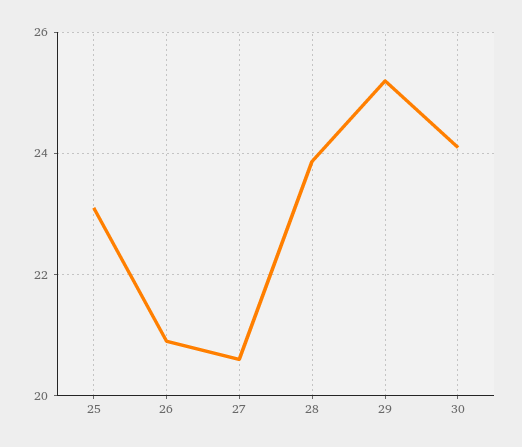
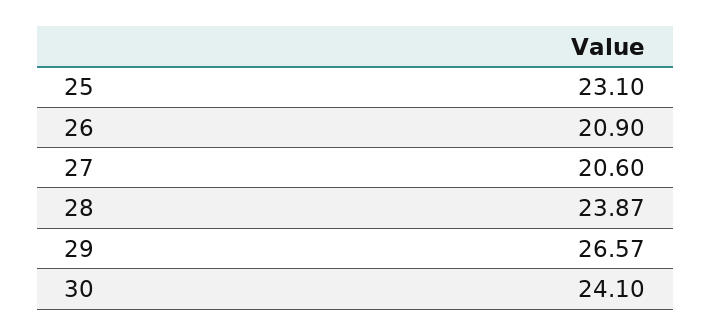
29: 25.2 -> 26.57

